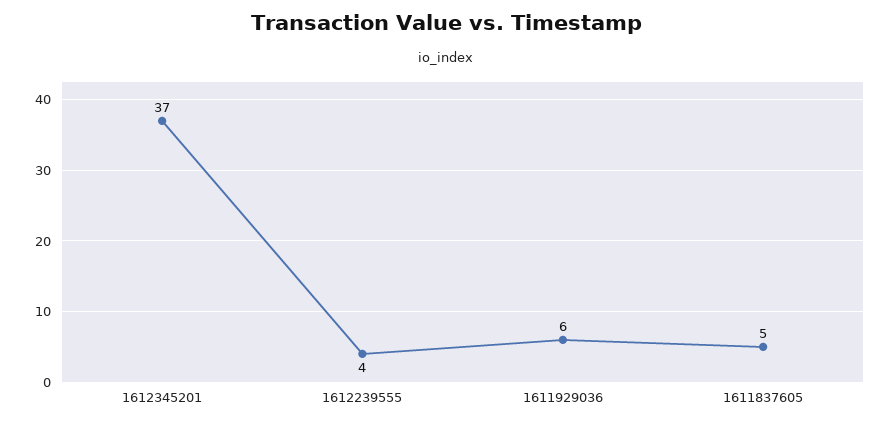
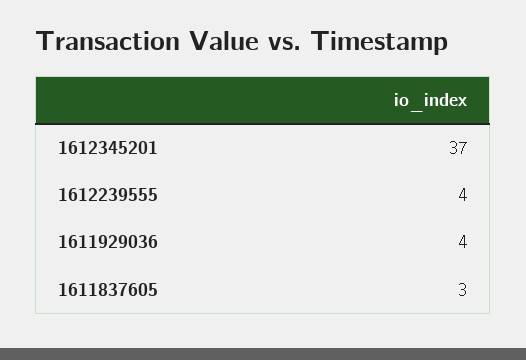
1611929036: 6 -> 4
1611837605: 5 -> 3

